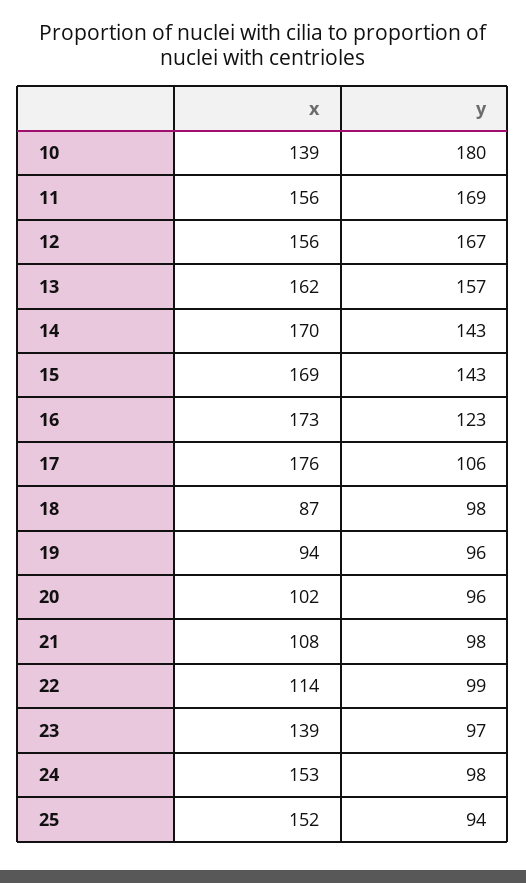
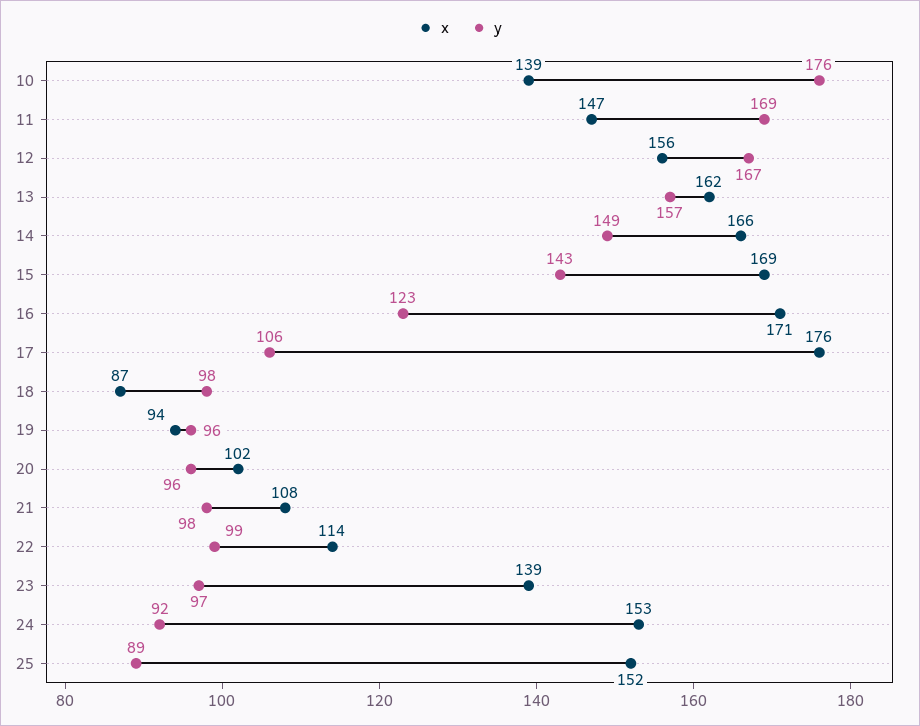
y, 10: 180 -> 176
x, 11: 156 -> 147
x, 14: 170 -> 166
y, 14: 143 -> 149
x, 16: 173 -> 171
y, 24: 98 -> 92
y, 25: 94 -> 89

